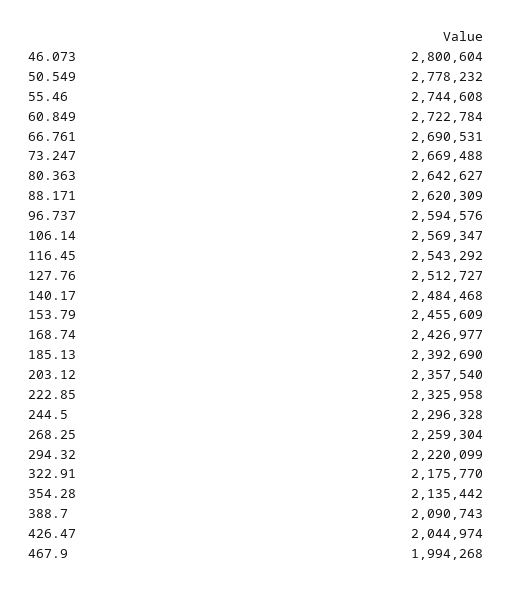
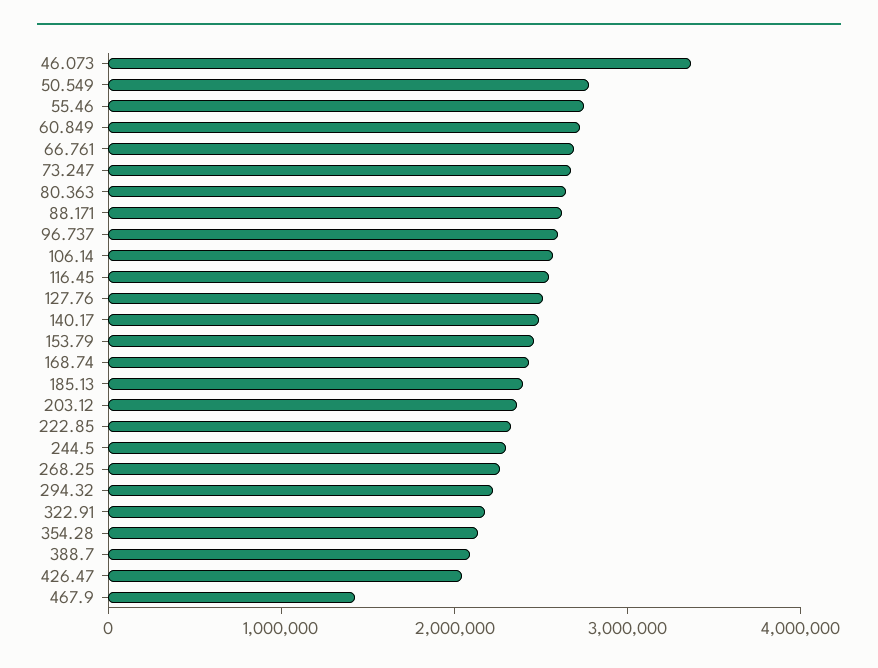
46.073: 2800604 -> 3400000
467.9: 1994268 -> 1400000

